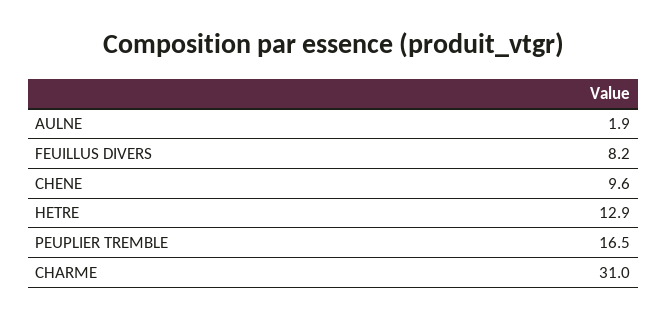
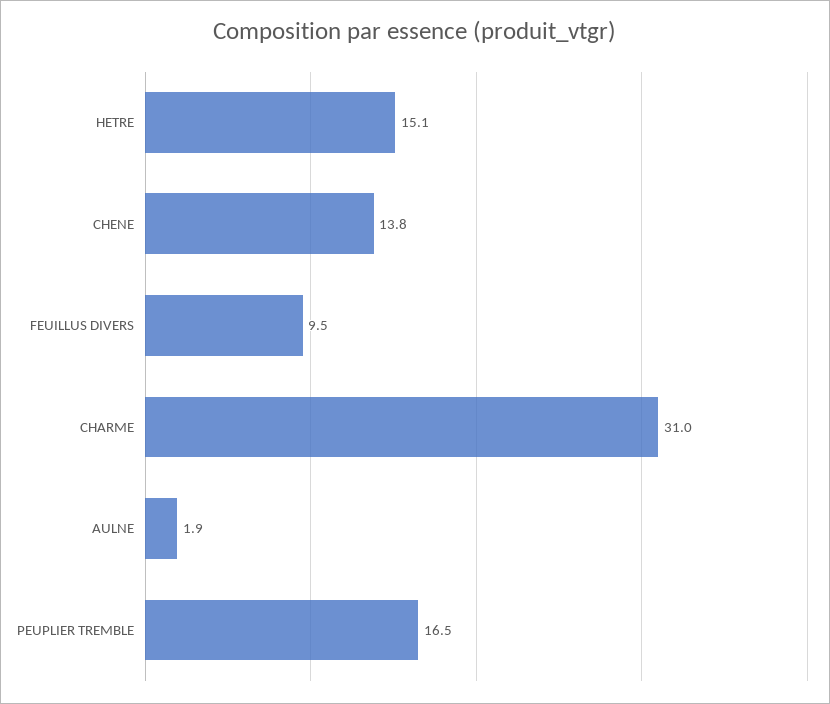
FEUILLUS DIVERS: 8.2 -> 9.5
CHENE: 9.6 -> 13.8
HETRE: 12.9 -> 15.1

